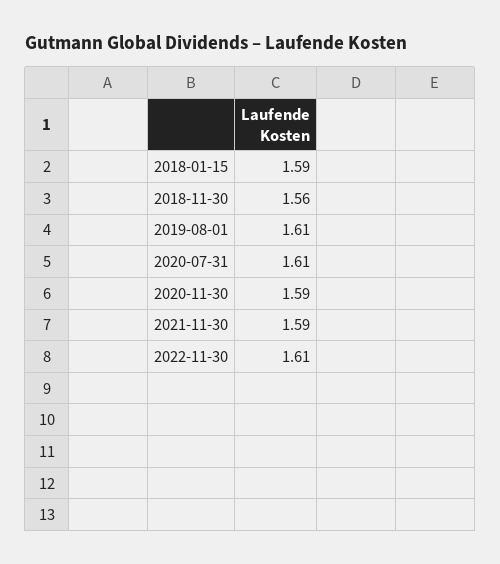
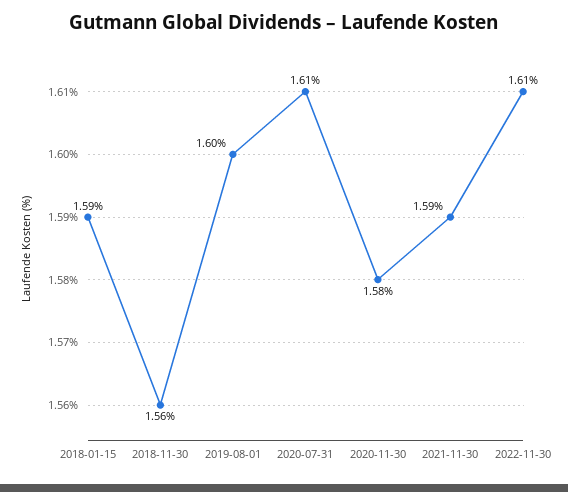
2019-08-01: 1.61 -> 1.6
2020-11-30: 1.59 -> 1.58

